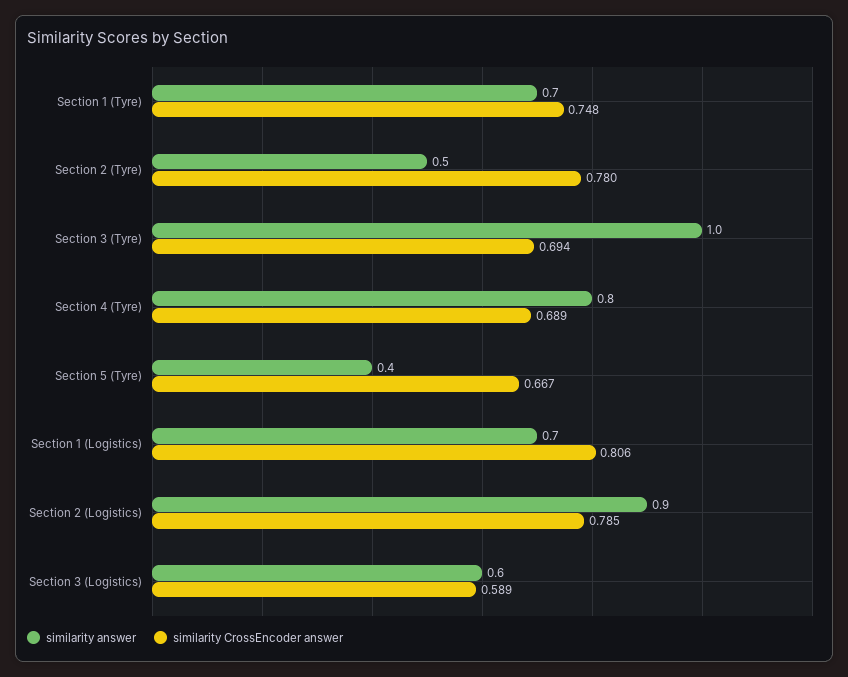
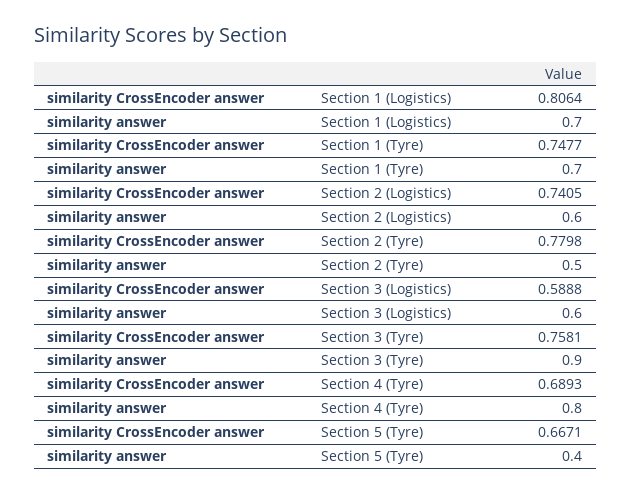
similarity answer, Section 3 (Tyre): 1 -> 0.9
similarity CrossEncoder answer, Section 3 (Tyre): 0.694 -> 0.7581
similarity answer, Section 2 (Logistics): 0.9 -> 0.6
similarity CrossEncoder answer, Section 2 (Logistics): 0.785 -> 0.7405

